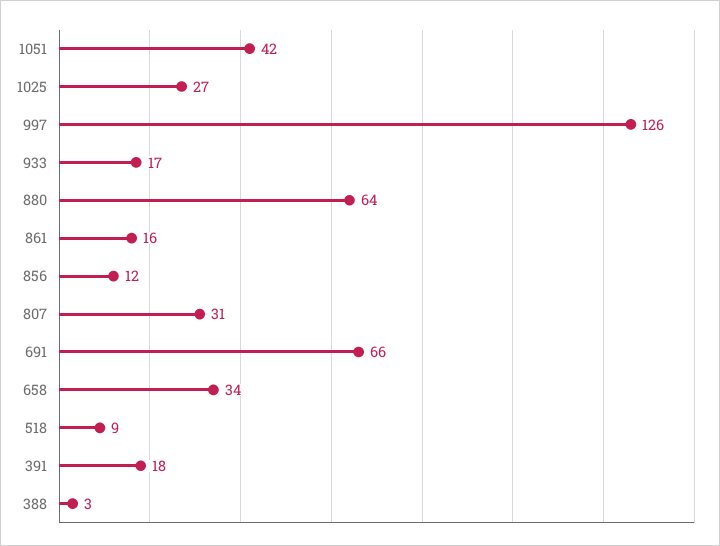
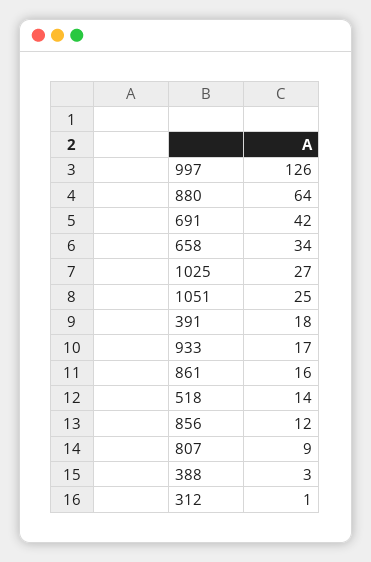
1051: 42 -> 25
807: 31 -> 9
691: 66 -> 42
518: 9 -> 14
312: none -> 1

